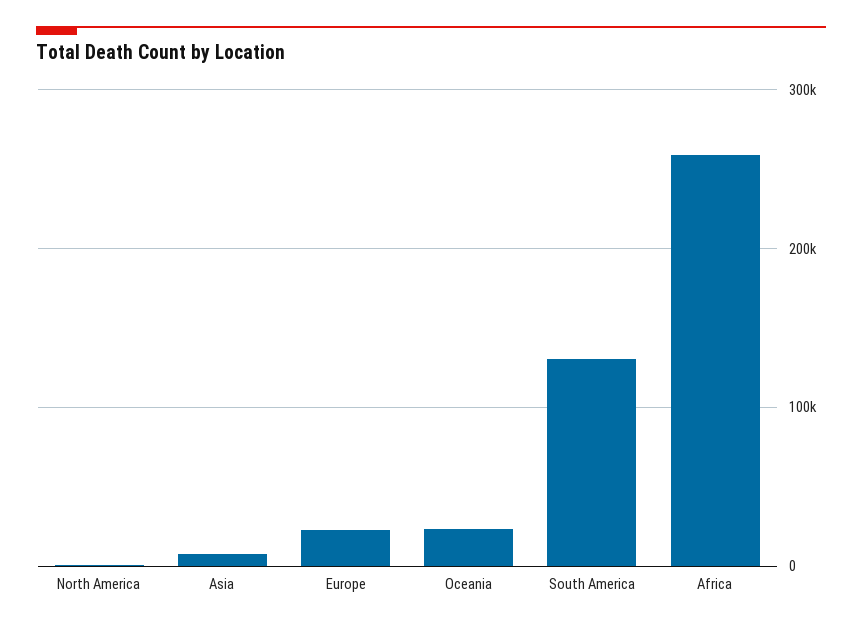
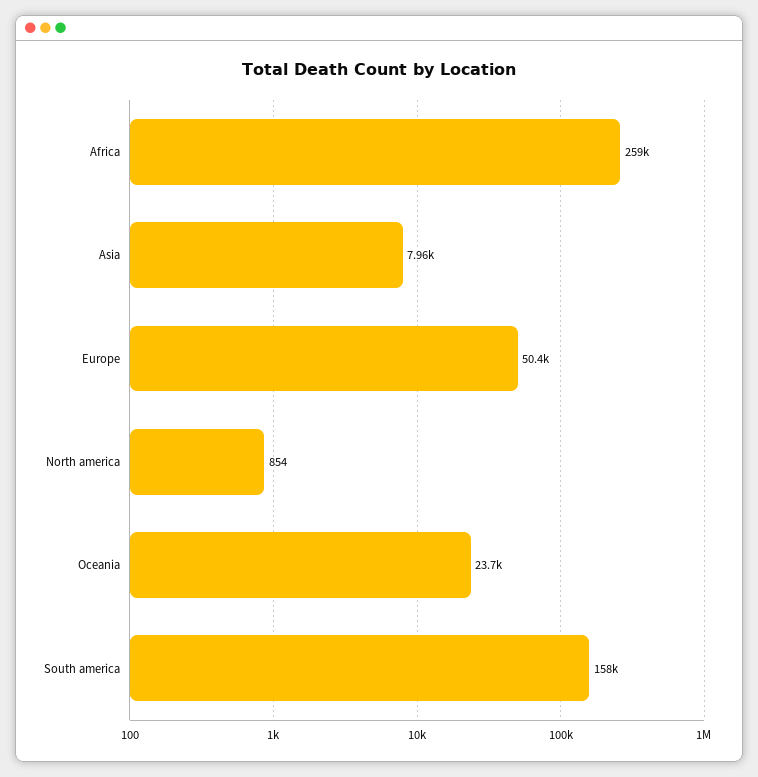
Europe: 20000 -> 50400
South America: 130000 -> 158000

